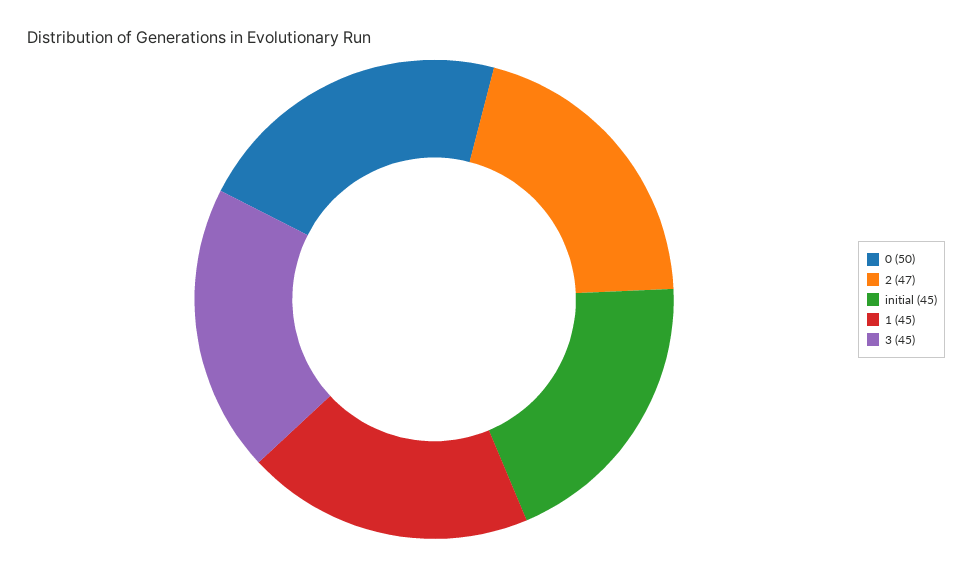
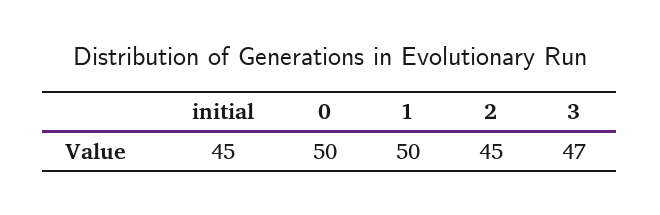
2: 47 -> 45
1: 45 -> 50
3: 45 -> 47

